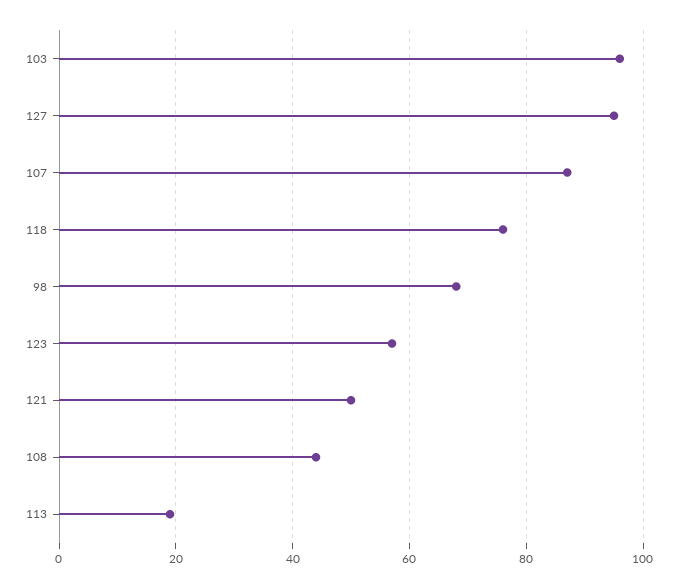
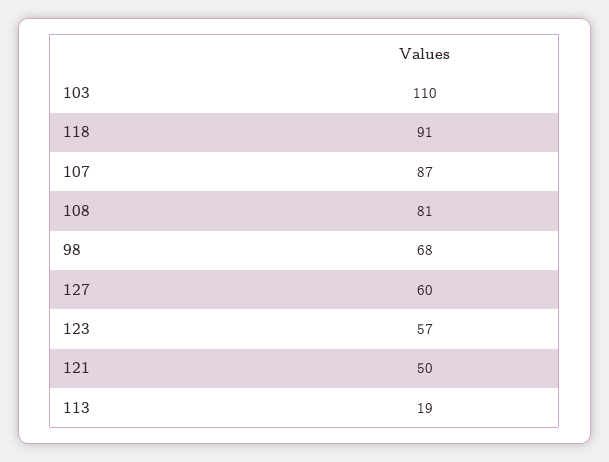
103: 95 -> 110
127: 95 -> 60
118: 75 -> 91
108: 45 -> 81

